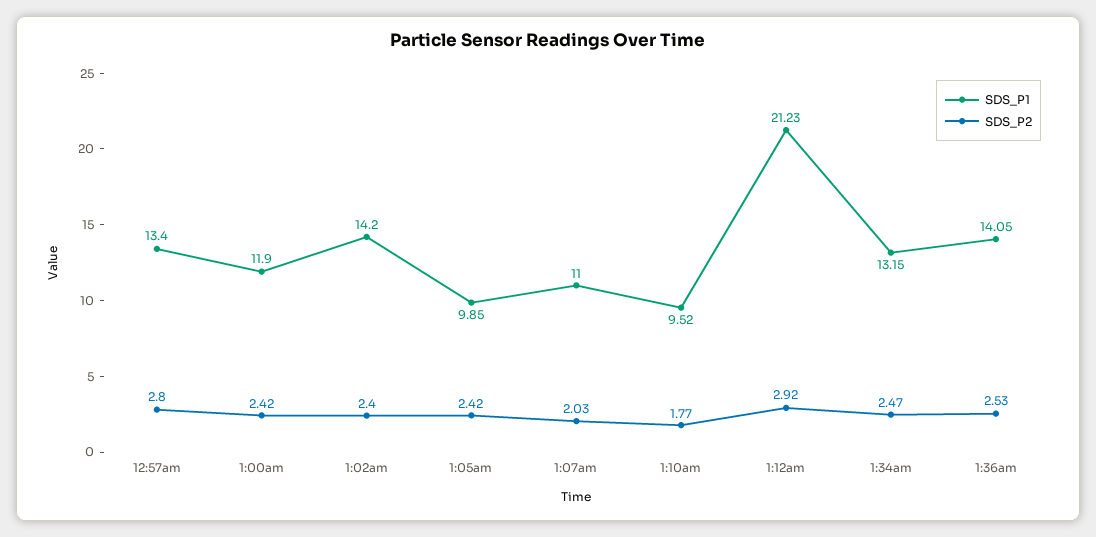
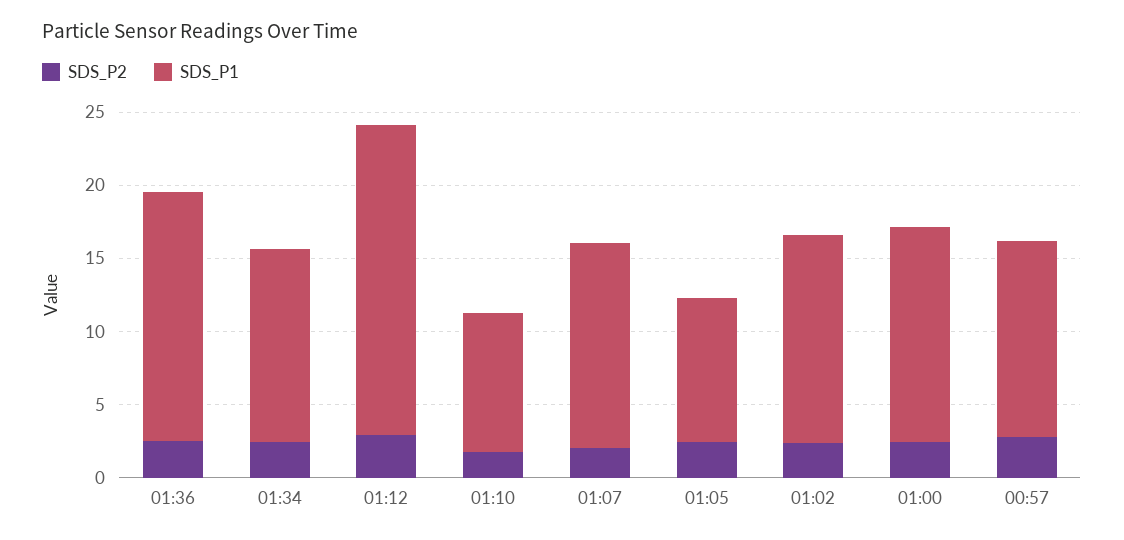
SDS_P1, 1:00am: 11.9 -> 15
SDS_P1, 1:07am: 11 -> 14
SDS_P1, 1:36am: 14.05 -> 17

